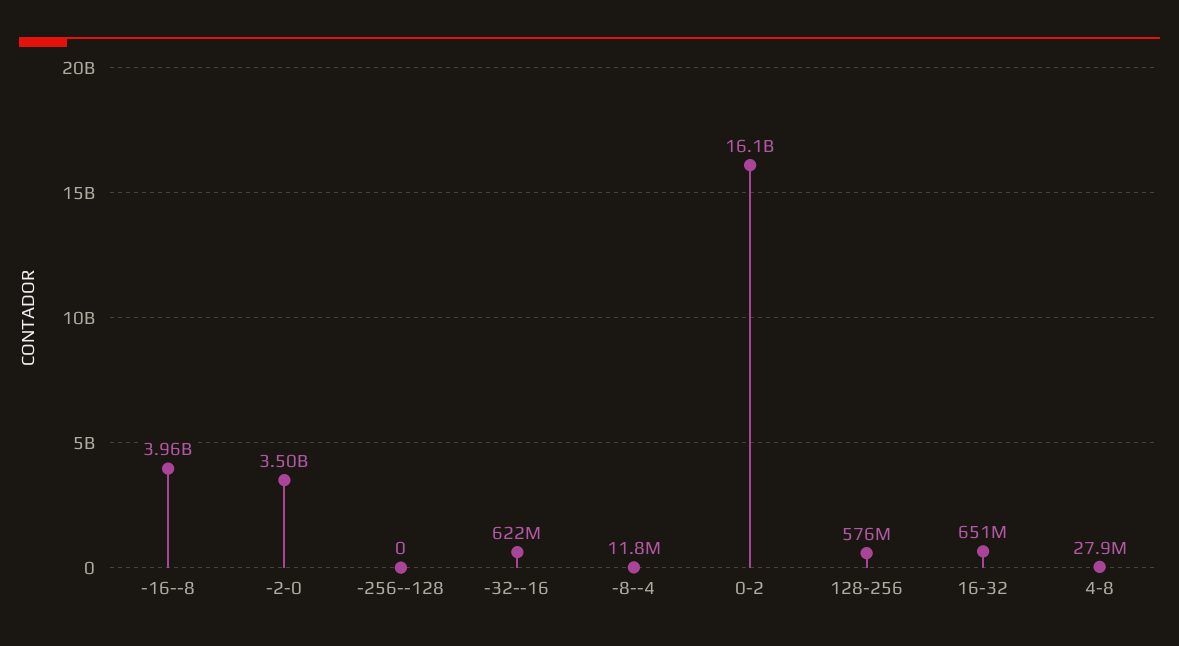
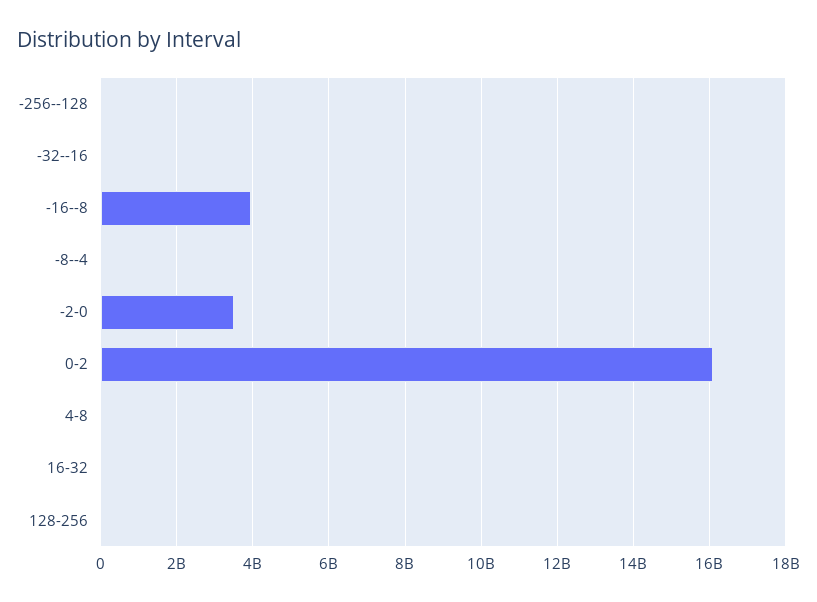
-32--16: 622000000 -> 0
128-256: 576000000 -> 0
16-32: 651000000 -> 0

